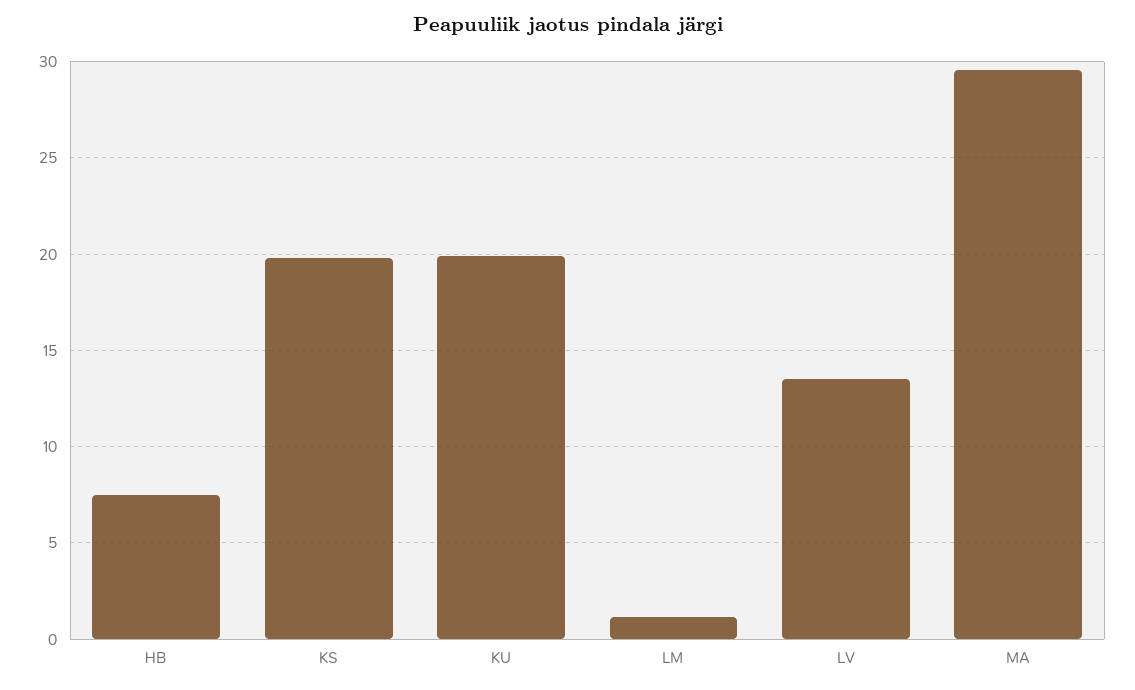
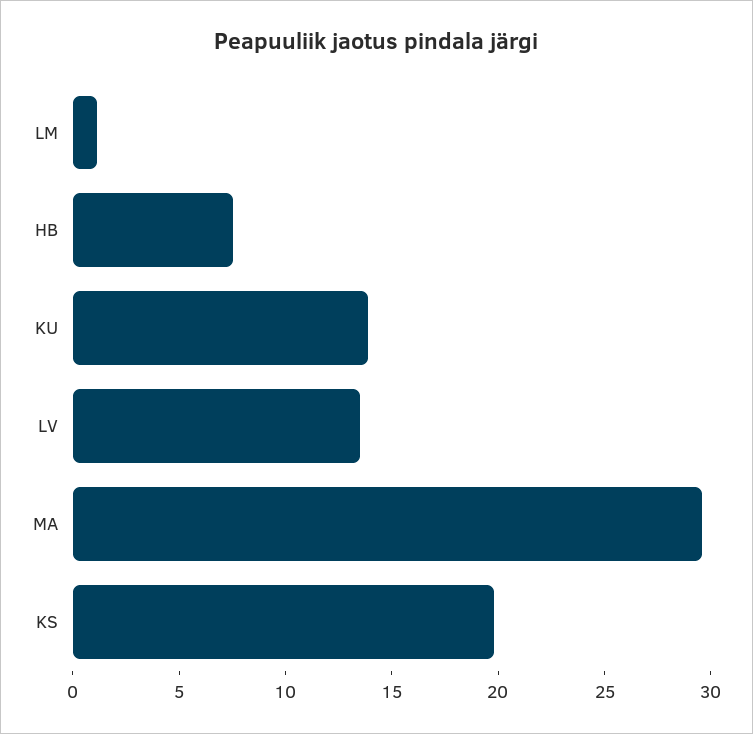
KU: 20 -> 14

